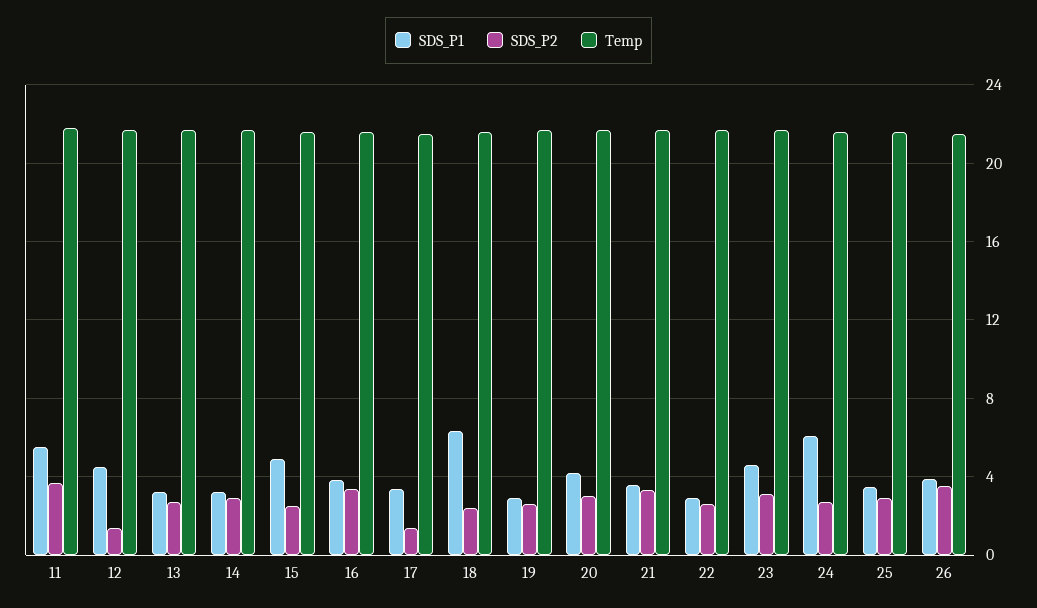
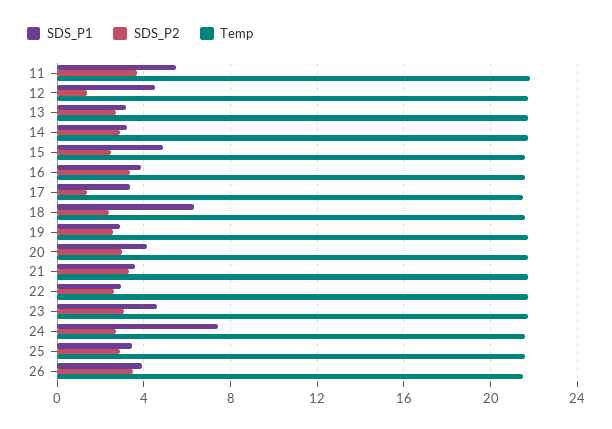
SDS_P1, 24: 6 -> 7.5

